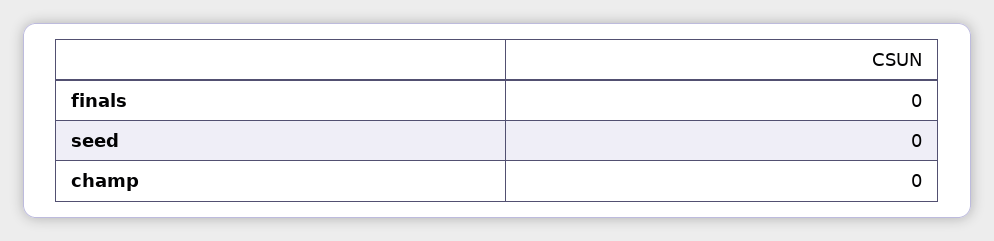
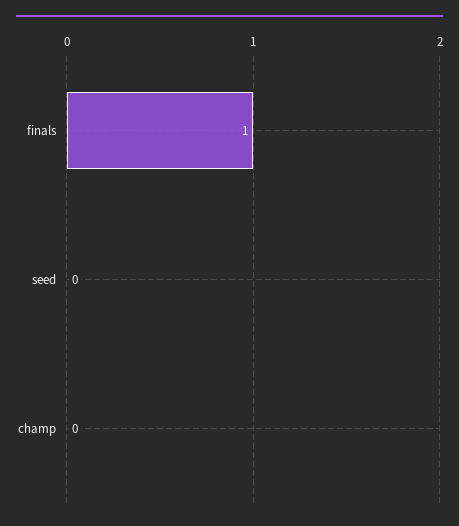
finals: 0 -> 1

